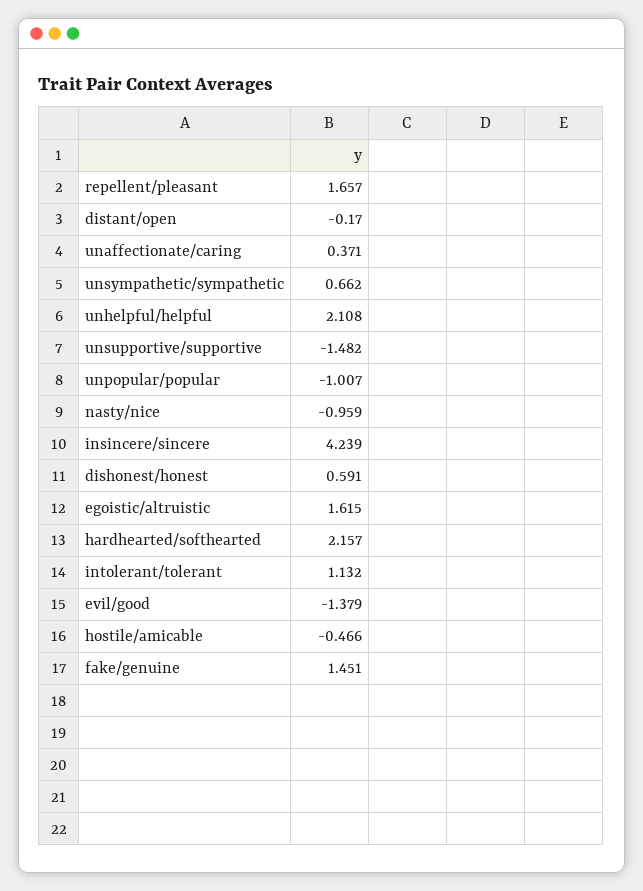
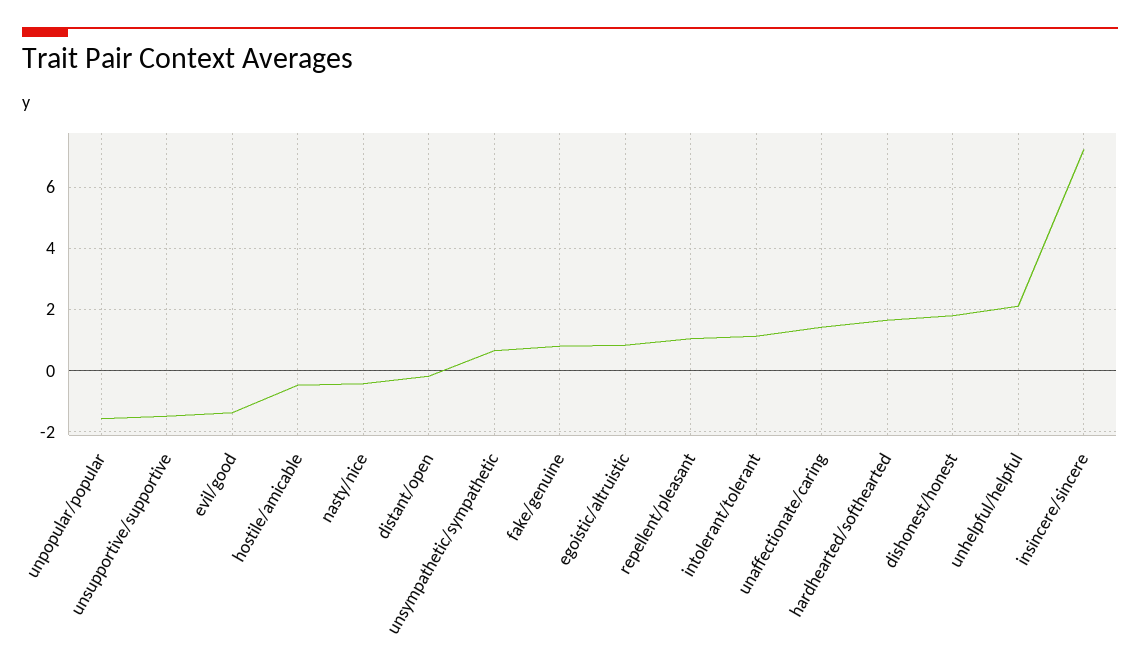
repellent/pleasant: 1.657 -> 1
unaffectionate/caring: 0.371 -> 1.4
unpopular/popular: -1.007 -> -1.6
nasty/nice: -0.959 -> -0.4
insincere/sincere: 4.239 -> 7.2
dishonest/honest: 0.591 -> 1.8
egoistic/altruistic: 1.615 -> 0.8
hardhearted/softhearted: 2.157 -> 1.6
fake/genuine: 1.451 -> 0.8

